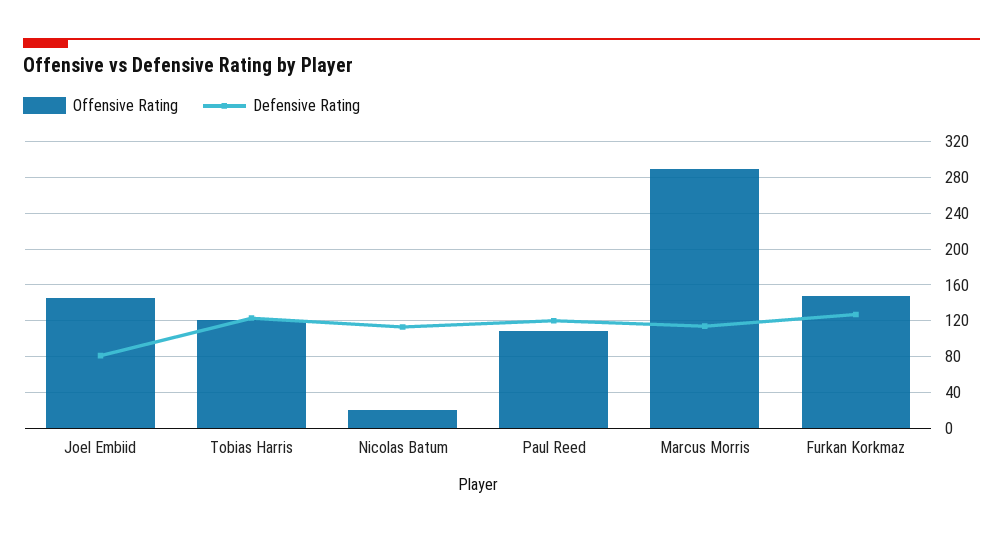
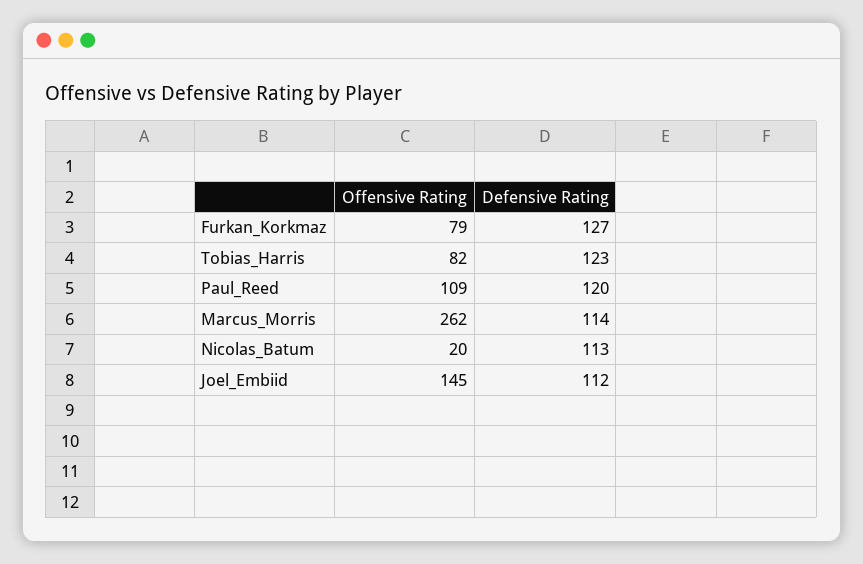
Defensive Rating, Joel Embiid: 80 -> 112
Offensive Rating, Tobias Harris: 120 -> 82
Offensive Rating, Marcus Morris: 290 -> 262
Offensive Rating, Furkan Korkmaz: 150 -> 79

